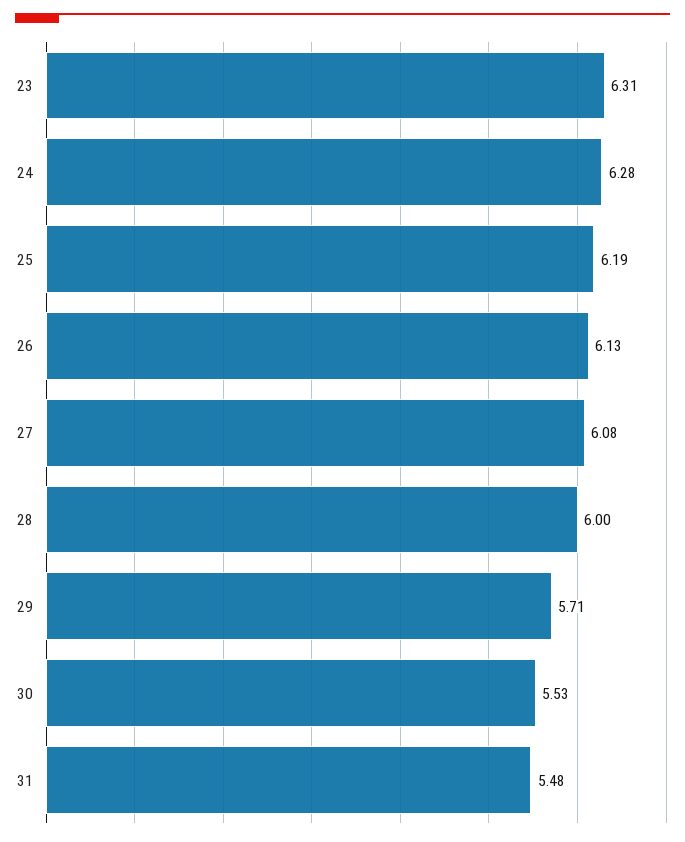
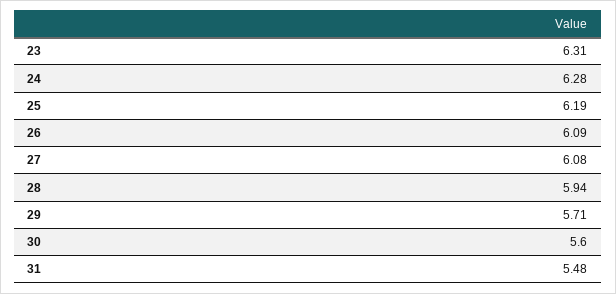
26: 6.13 -> 6.09
28: 6 -> 5.94
30: 5.53 -> 5.6

